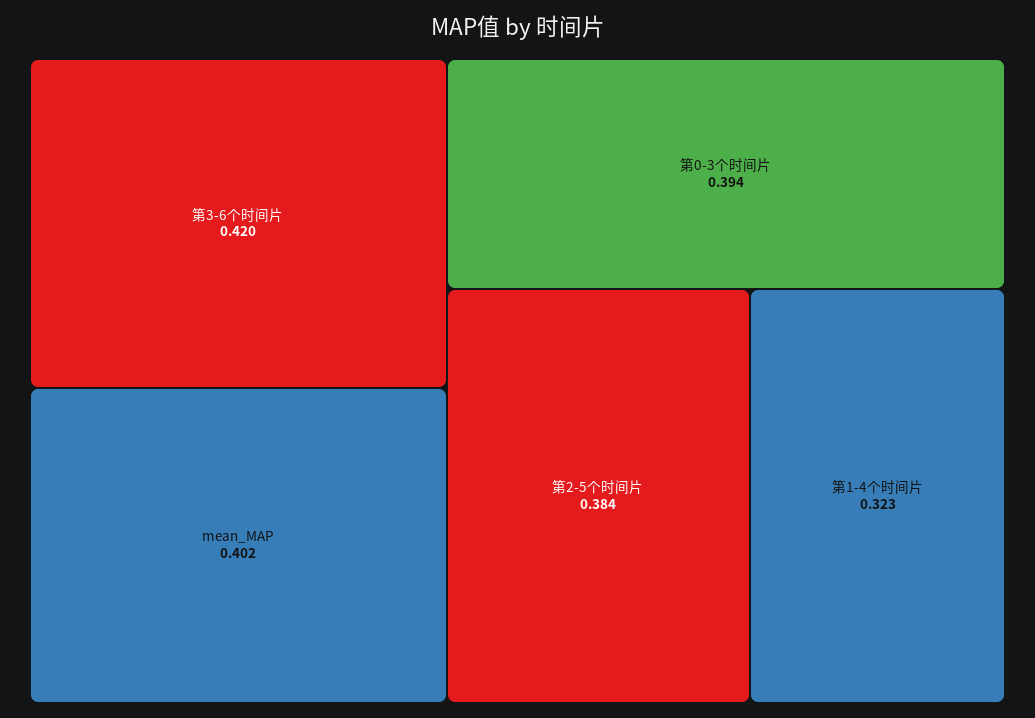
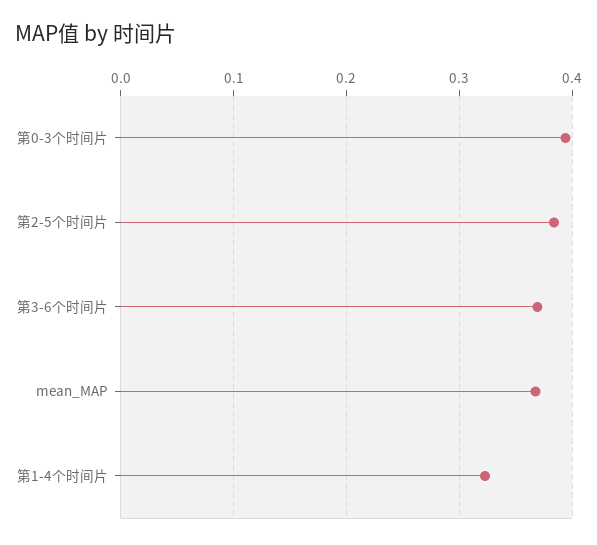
第3-6个时间片: 0.42 -> 0.37
mean_MAP: 0.402 -> 0.37

